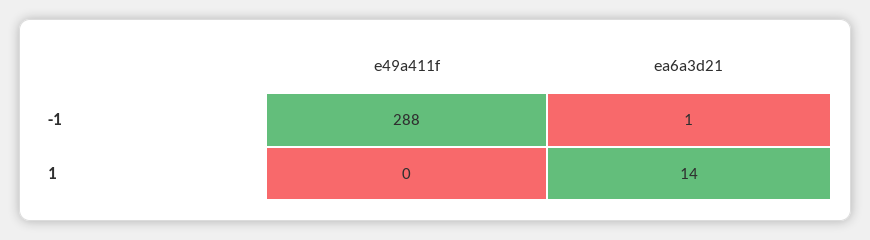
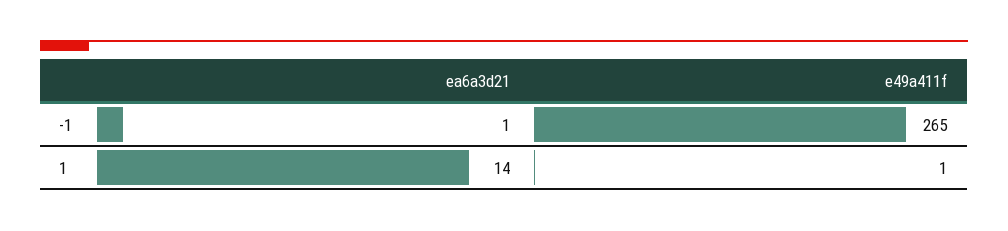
e49a411f, -1: 288 -> 265
e49a411f, 1: 0 -> 1

